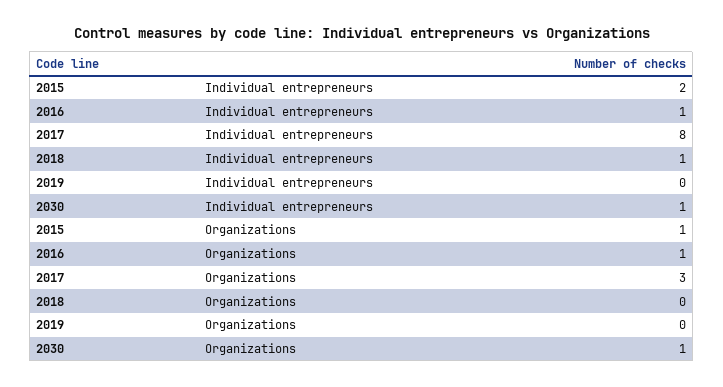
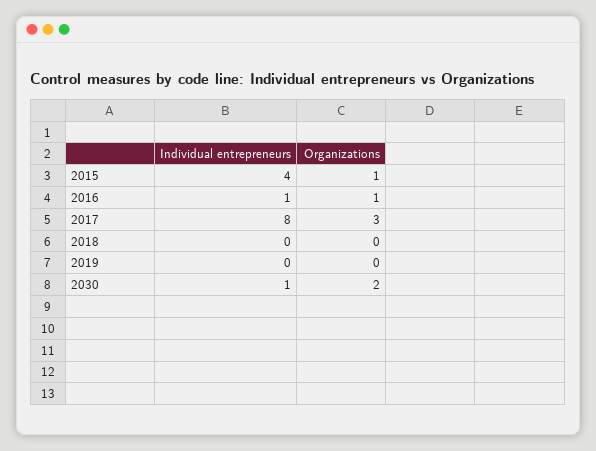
2015, Individual entrepreneurs: 2 -> 4
2018, Individual entrepreneurs: 1 -> 0
2030, Organizations: 1 -> 2

